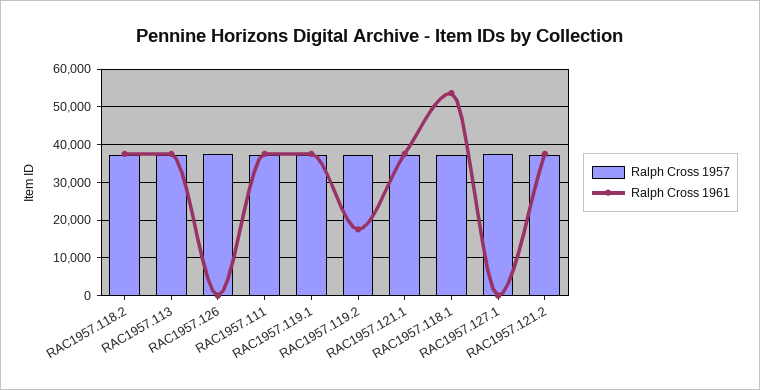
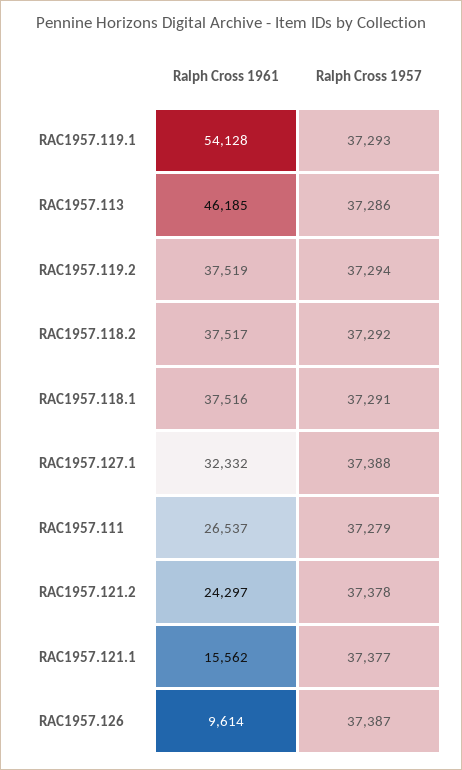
Ralph Cross 1961, RAC1957.113: 38000 -> 46185
Ralph Cross 1961, RAC1957.126: 0 -> 9614
Ralph Cross 1961, RAC1957.111: 38000 -> 26537
Ralph Cross 1961, RAC1957.119.1: 38000 -> 54128
Ralph Cross 1961, RAC1957.119.2: 18000 -> 37519
Ralph Cross 1961, RAC1957.121.1: 38000 -> 15562
Ralph Cross 1961, RAC1957.118.1: 54000 -> 37516
Ralph Cross 1961, RAC1957.127.1: 0 -> 32332
Ralph Cross 1961, RAC1957.121.2: 38000 -> 24297

